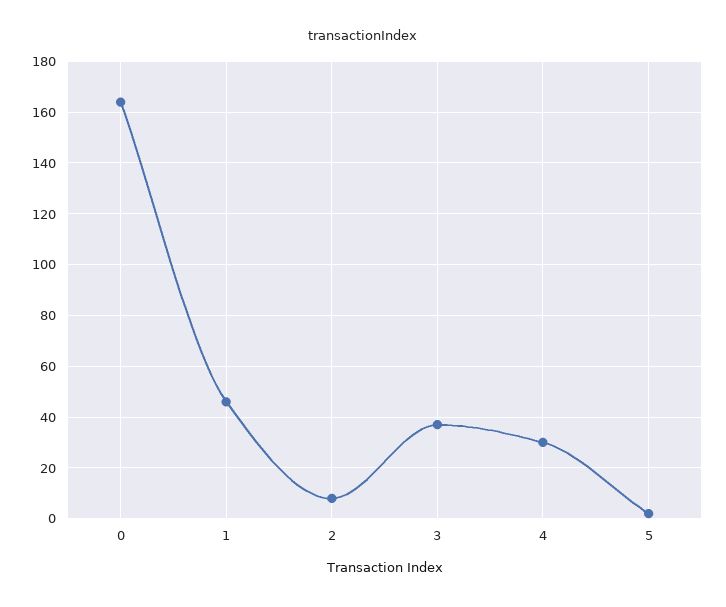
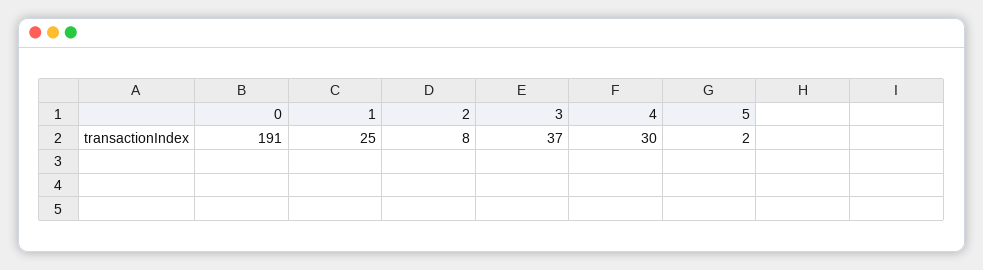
0: 165 -> 191
1: 45 -> 25

